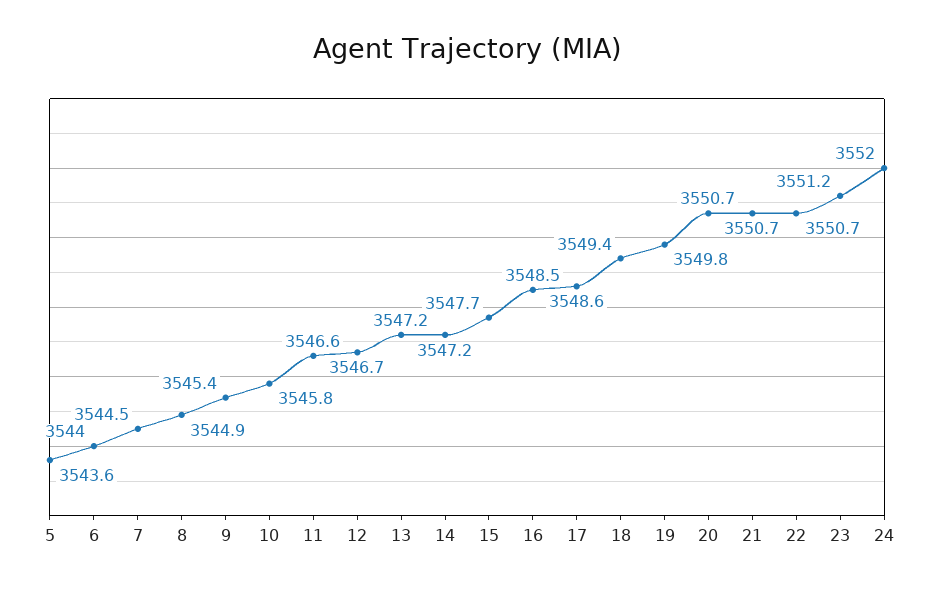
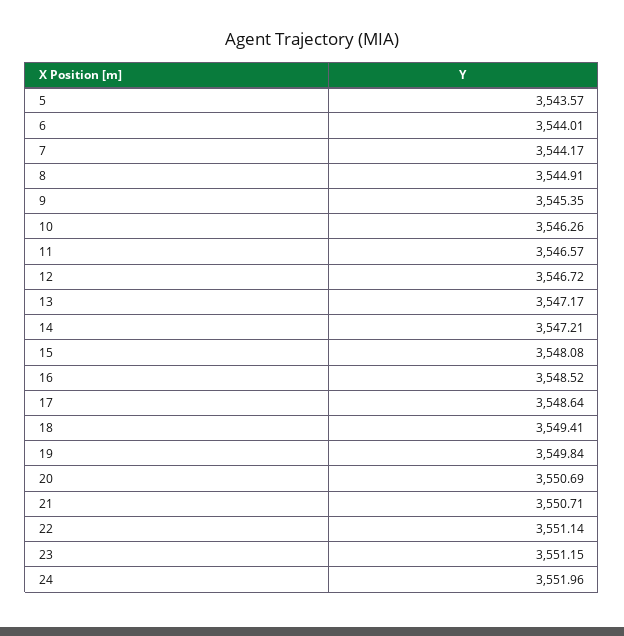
7: 3544.5 -> 3544.17
10: 3545.8 -> 3546.26
15: 3547.7 -> 3548.08
22: 3550.7 -> 3551.14

